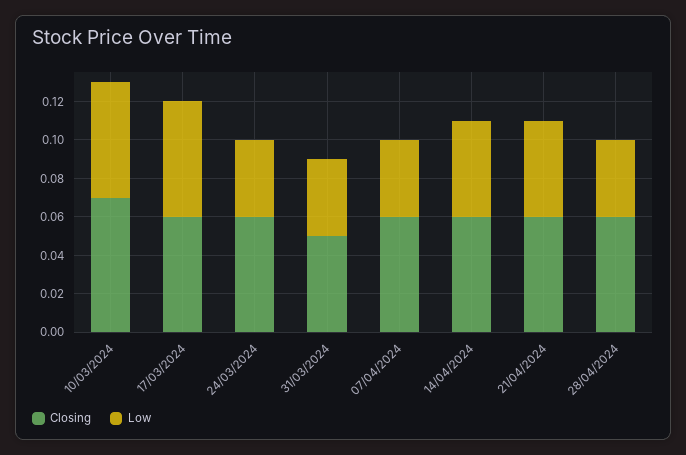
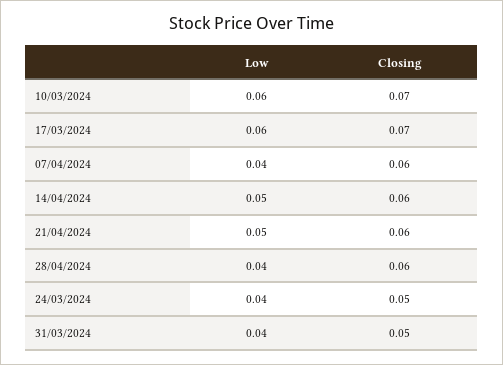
Closing, 17/03/2024: 0.06 -> 0.07
Closing, 24/03/2024: 0.06 -> 0.05

